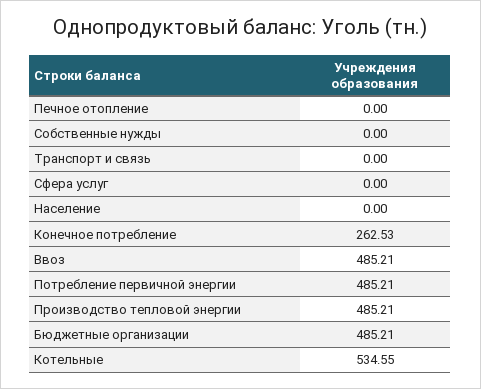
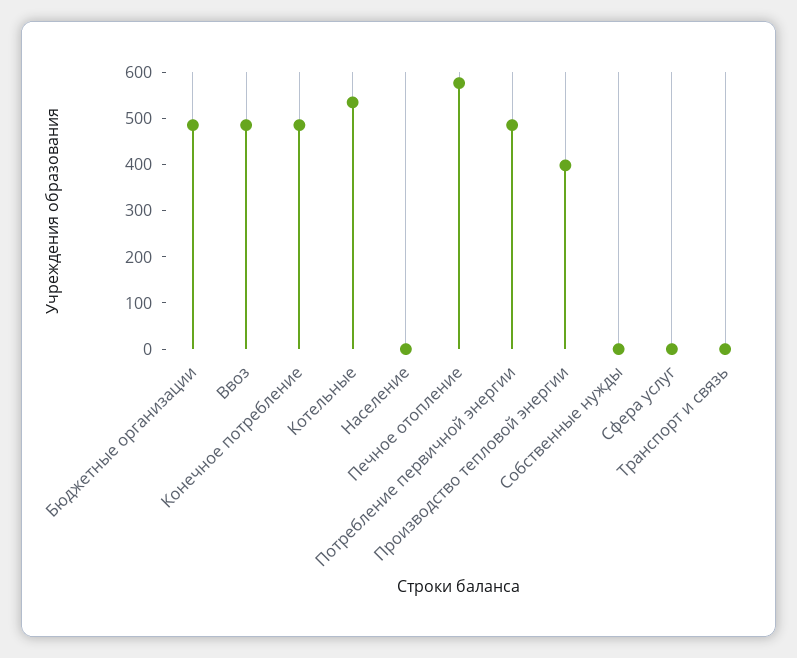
Печное отопление: 0 -> 580
Конечное потребление: 262.53 -> 480
Производство тепловой энергии: 485.21 -> 400

